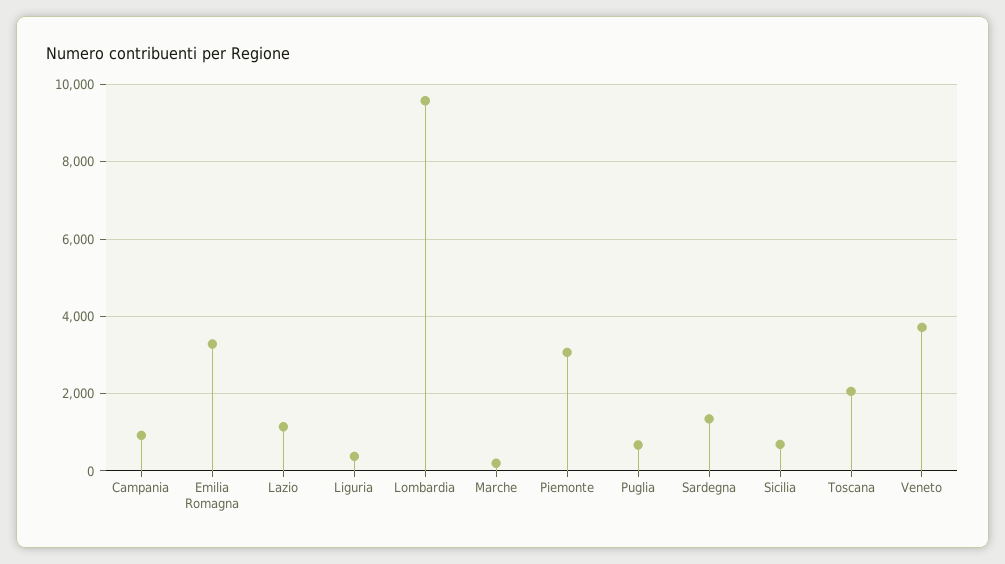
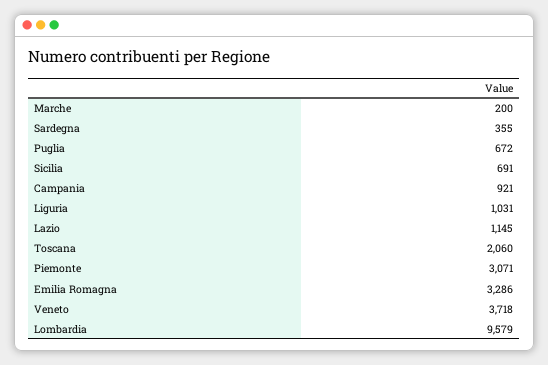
Liguria: 400 -> 1031
Sardegna: 1400 -> 355

